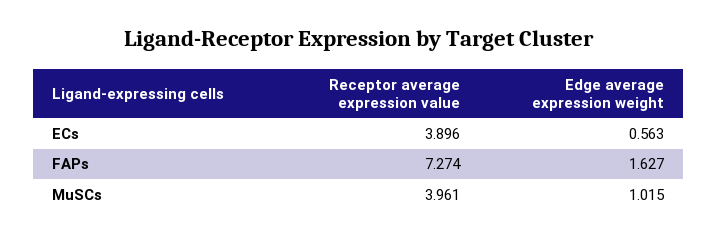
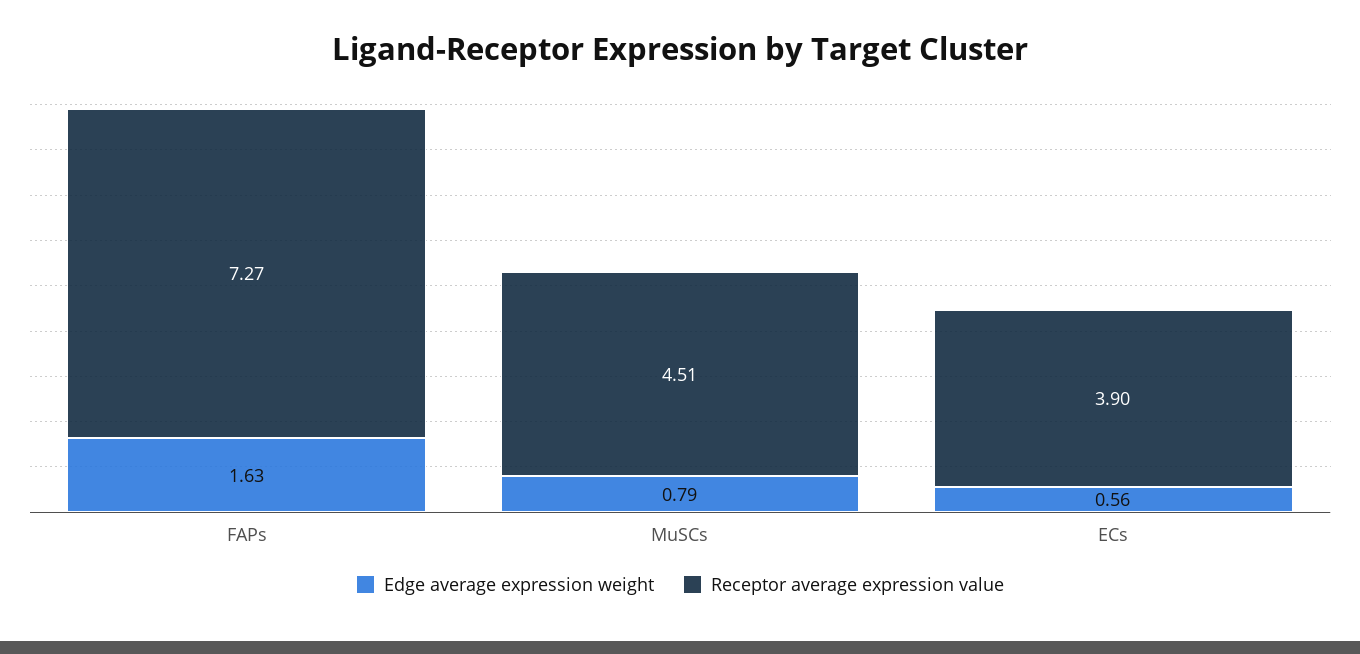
Receptor average expression value, MuSCs: 3.961 -> 4.51
Edge average expression weight, MuSCs: 1.015 -> 0.79

